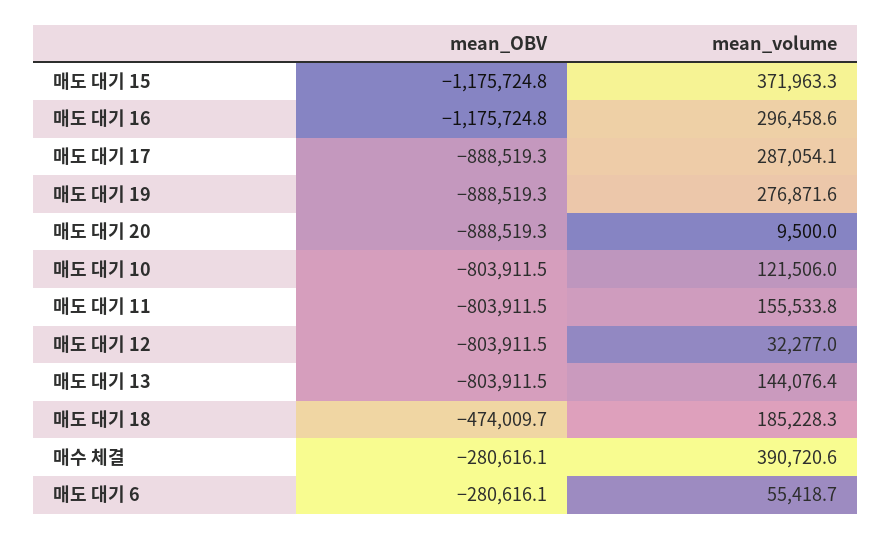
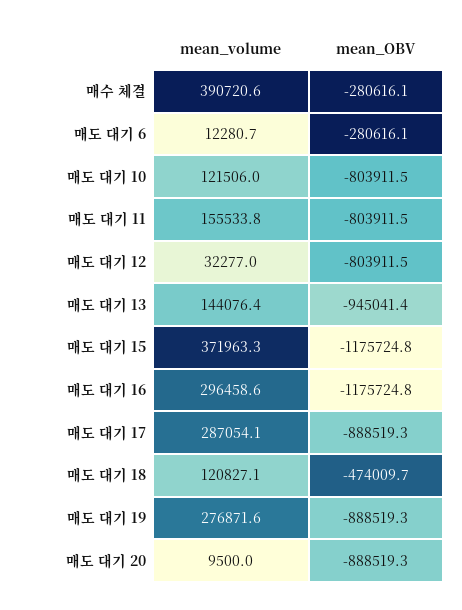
mean_OBV, 매도 대기 13: -803911.5 -> -945041.4
mean_volume, 매도 대기 18: 185228.3 -> 120827.1
mean_volume, 매도 대기 6: 55418.7 -> 12280.7

